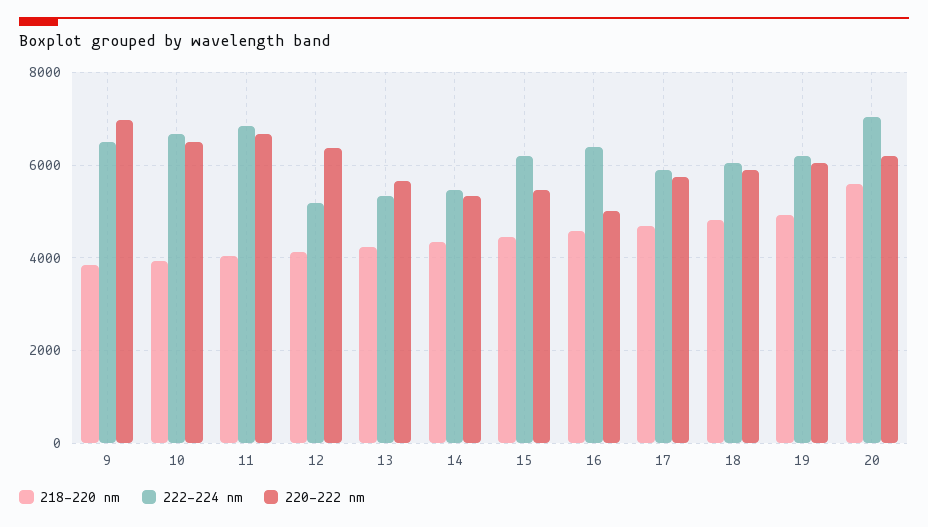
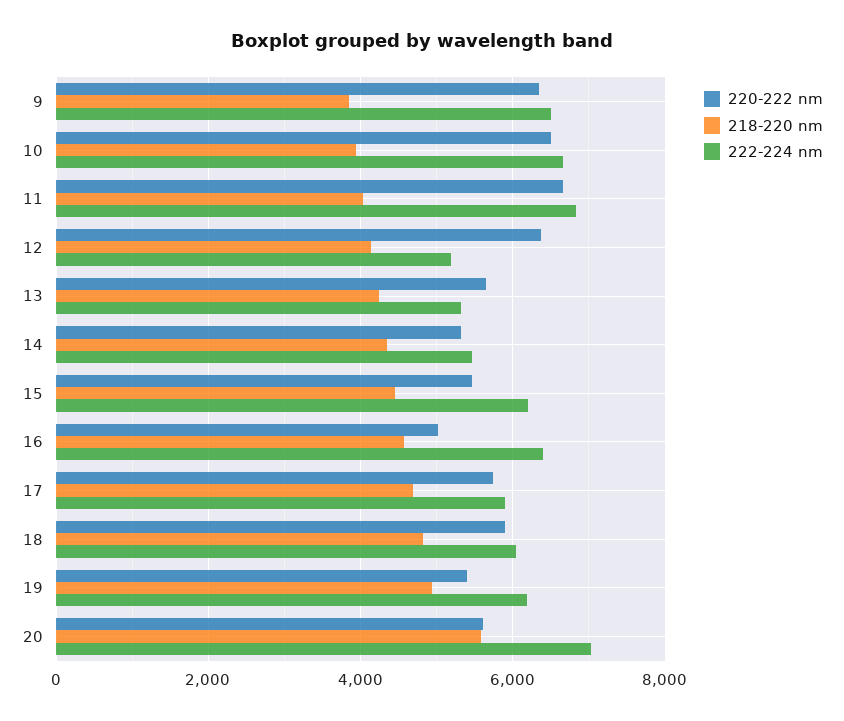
220-222 nm, 9: 7000 -> 6400
220-222 nm, 19: 6000 -> 5400
220-222 nm, 20: 6200 -> 5600

